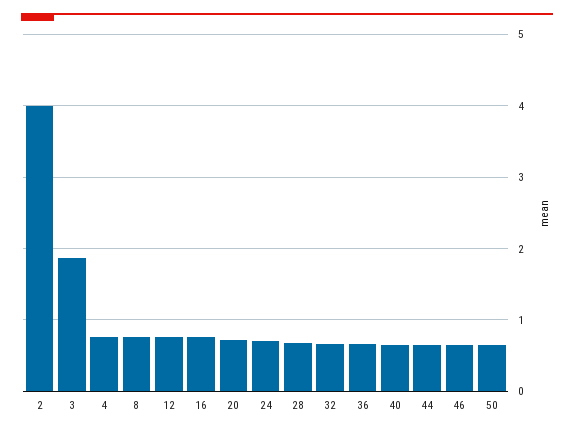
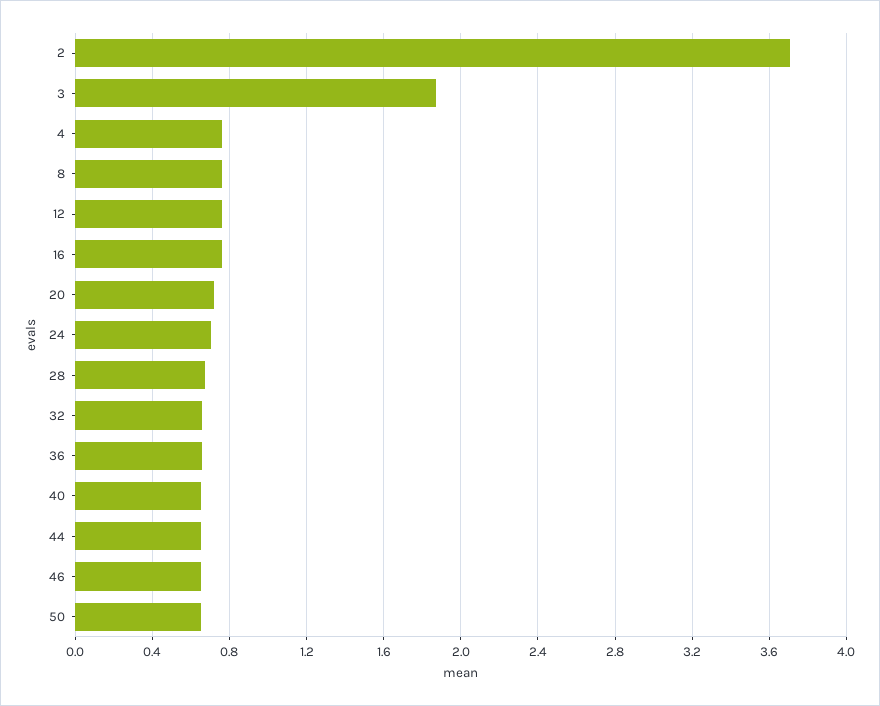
2: 4 -> 3.7

